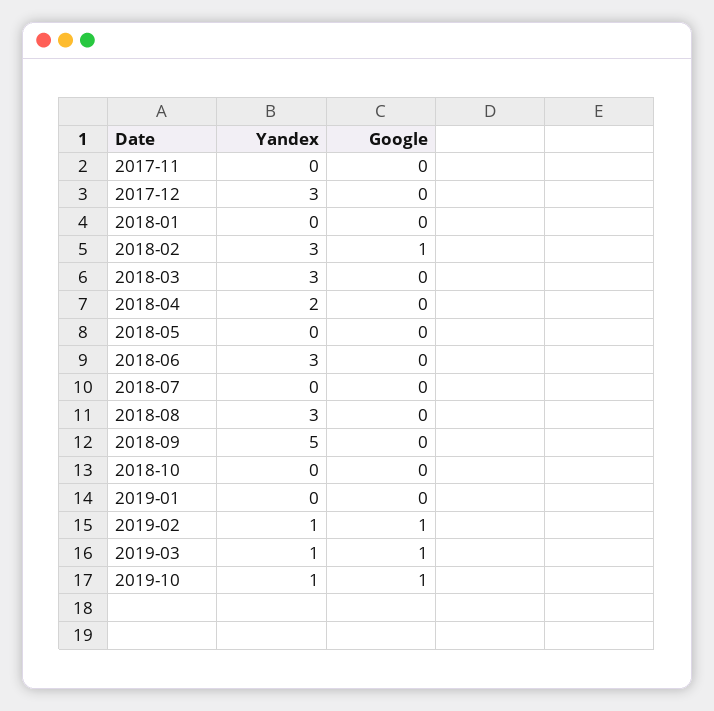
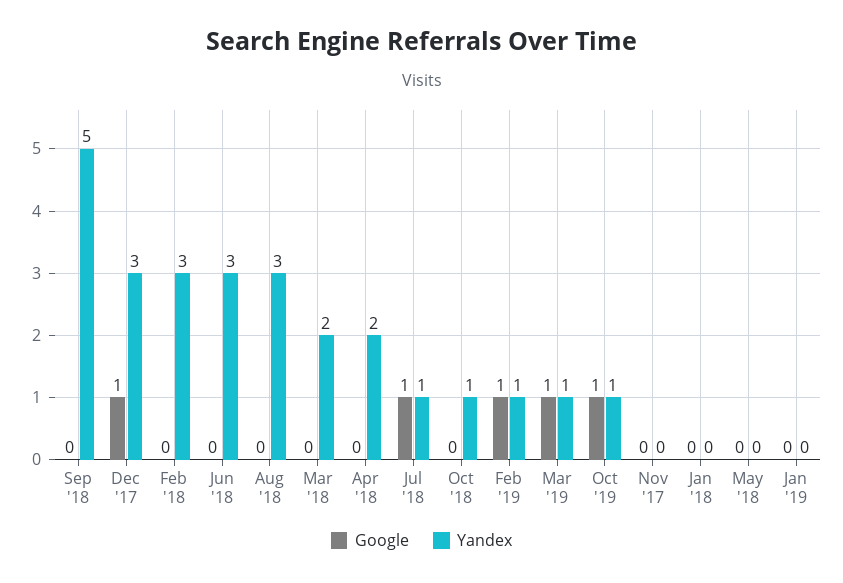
Google, 2017-12: 0 -> 1
Google, 2018-02: 1 -> 0
Yandex, 2018-03: 3 -> 2
Yandex, 2018-07: 0 -> 1
Google, 2018-07: 0 -> 1
Yandex, 2018-10: 0 -> 1

